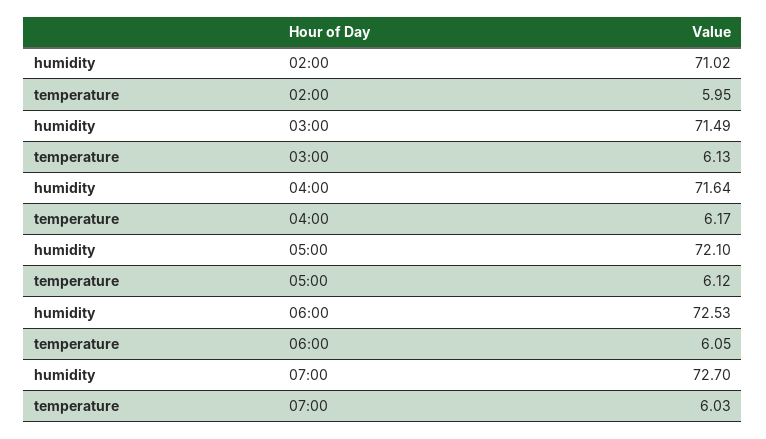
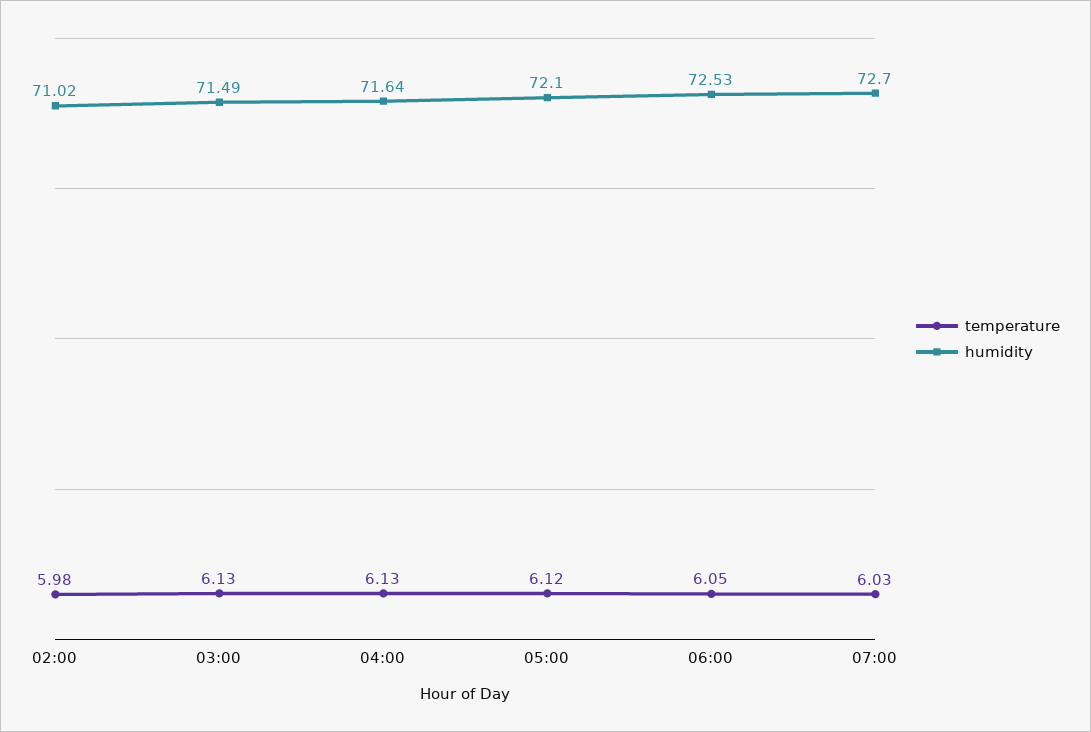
temperature, 02:00: 5.95 -> 5.98
temperature, 04:00: 6.17 -> 6.13

